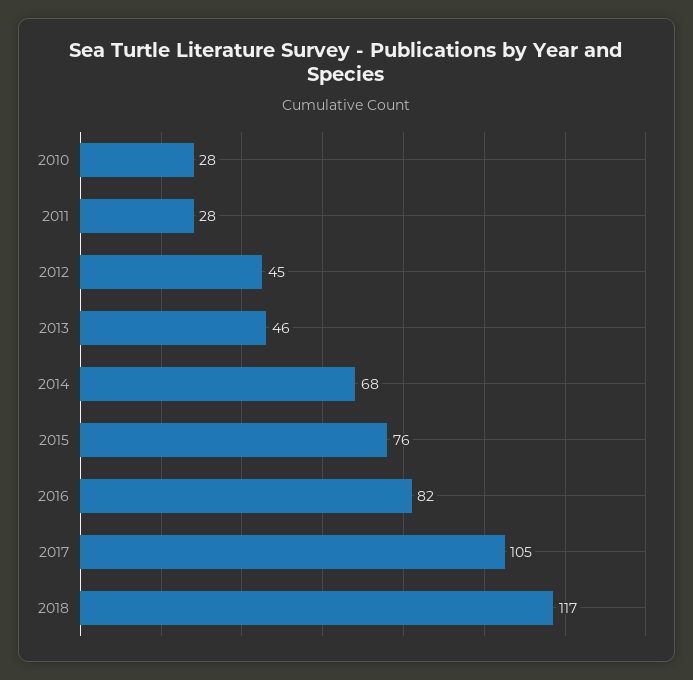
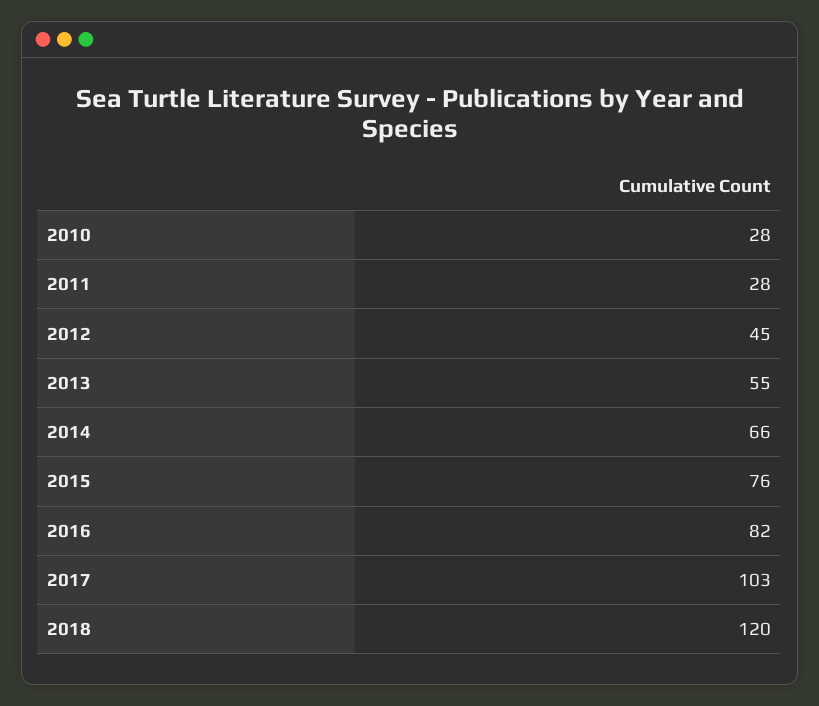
2013: 46 -> 55
2014: 68 -> 66
2017: 105 -> 103
2018: 117 -> 120

